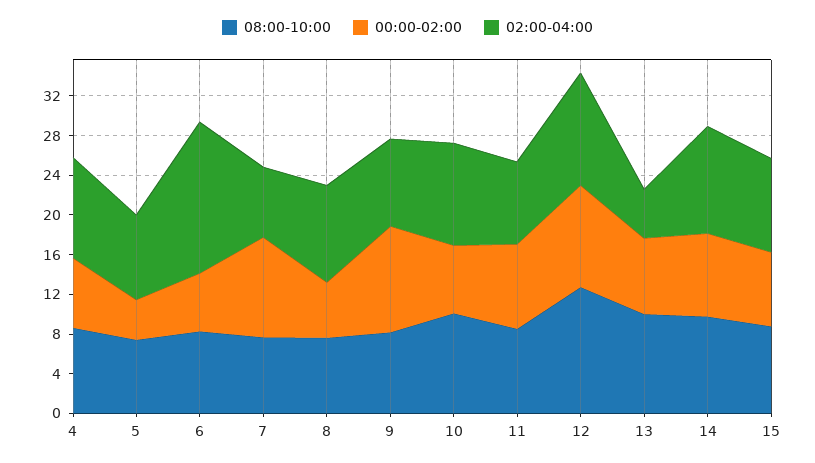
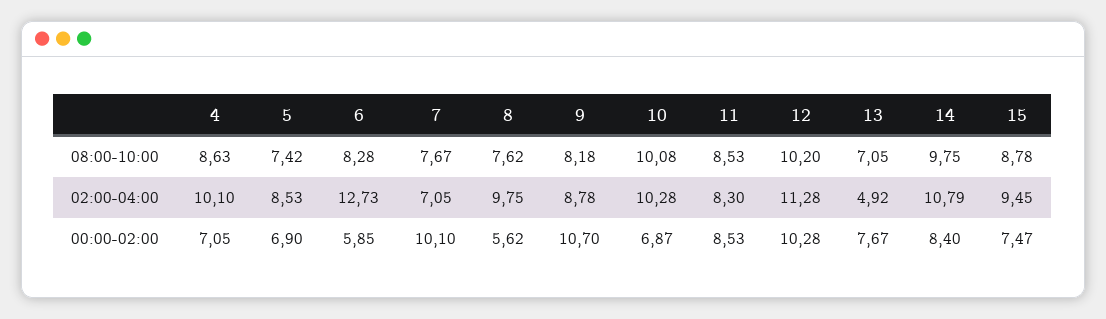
00:00-02:00, 5: 4 -> 6.9
02:00-04:00, 6: 15 -> 12.73
08:00-10:00, 12: 13 -> 10.2
08:00-10:00, 13: 10 -> 7.05

